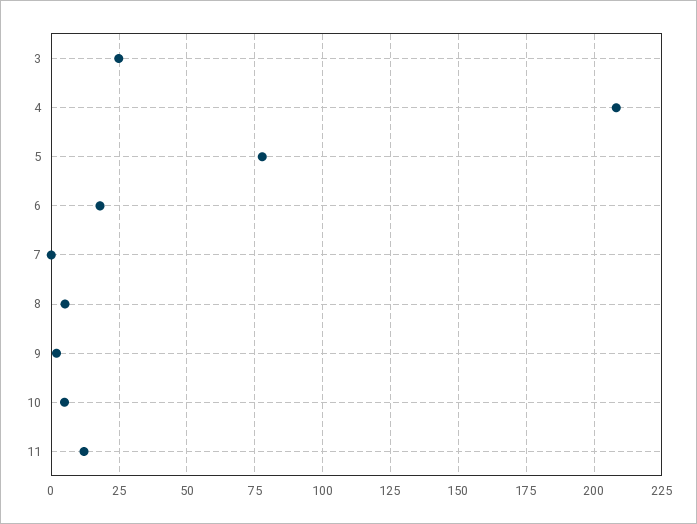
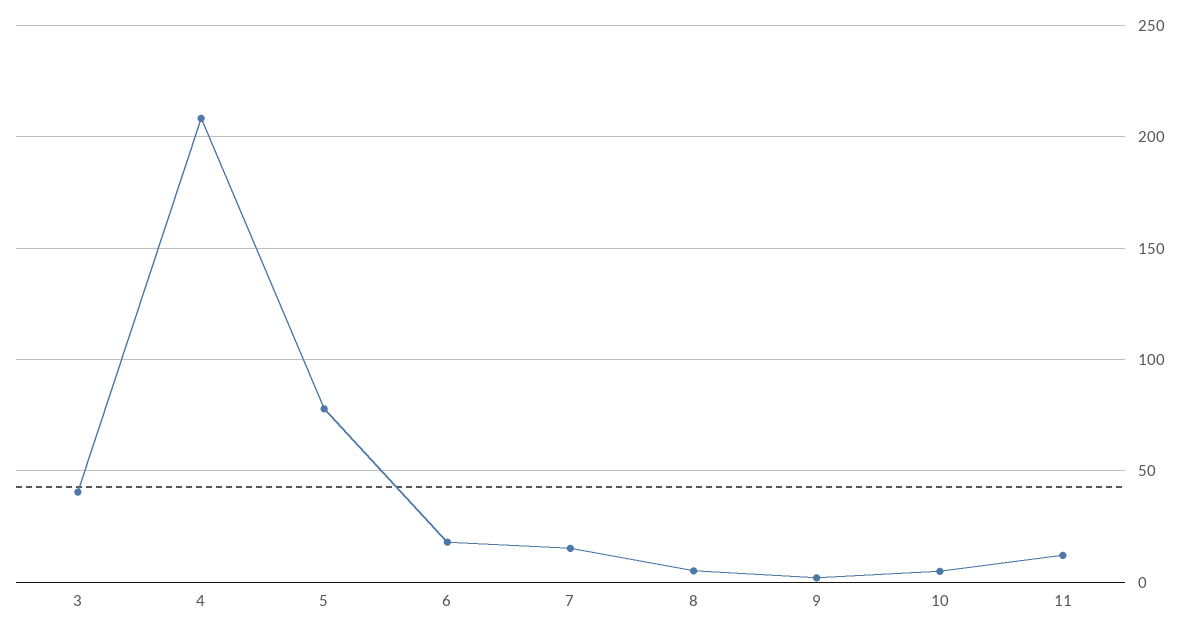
3: 25 -> 40
7: 0 -> 15

